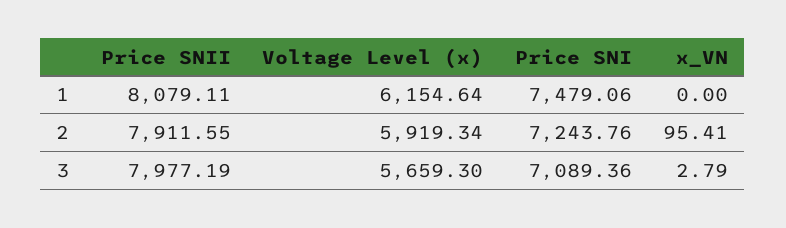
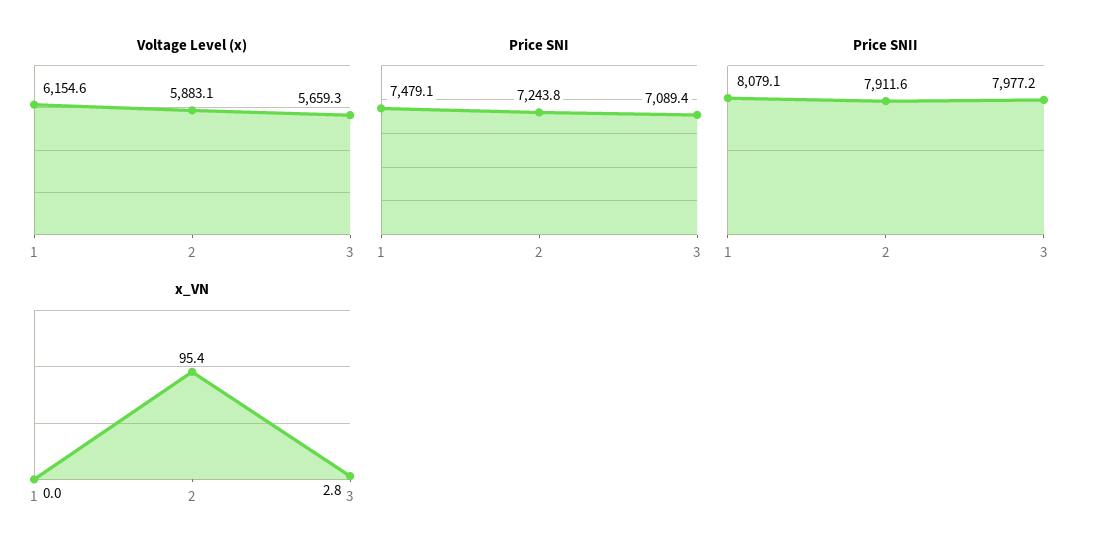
Voltage Level (x), 2: 5919.34 -> 5883.1

